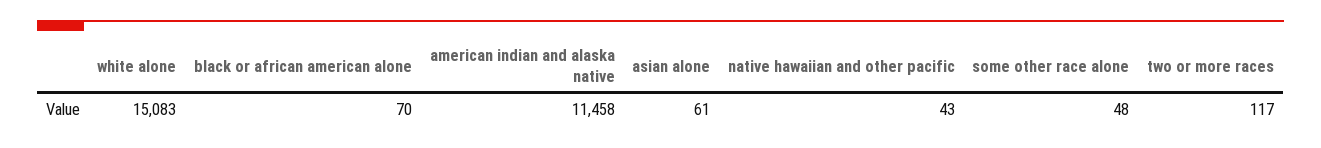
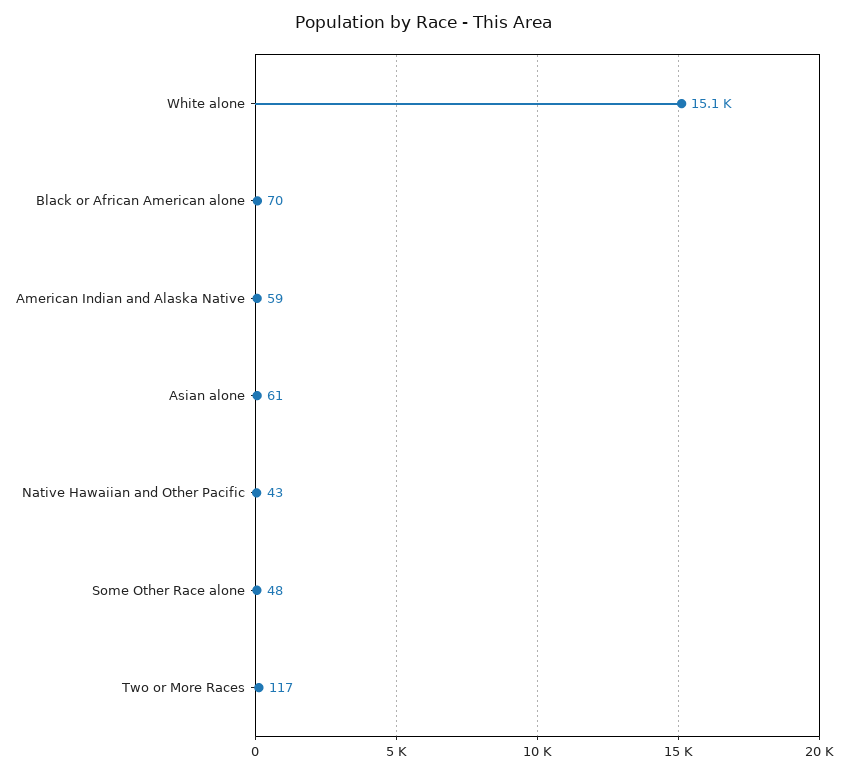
american indian and alaska native: 11458 -> 59

